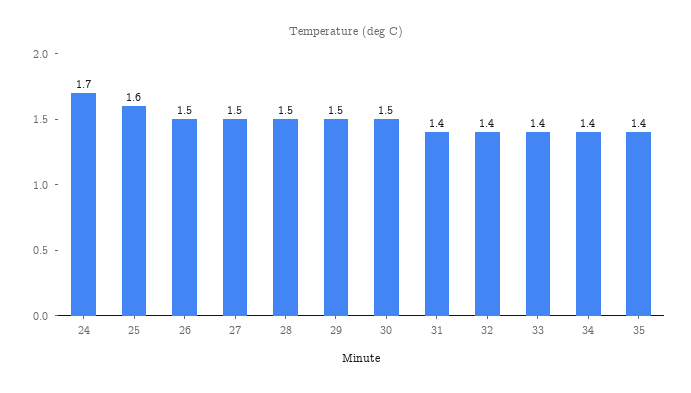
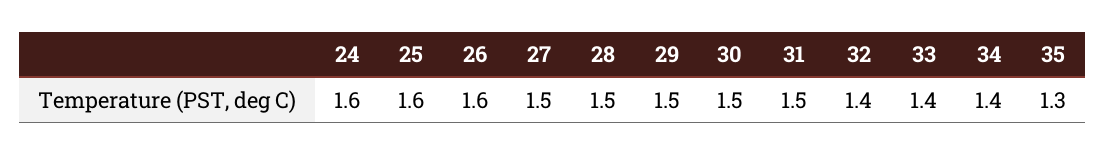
24: 1.7 -> 1.6
26: 1.5 -> 1.6
31: 1.4 -> 1.5
35: 1.4 -> 1.3

